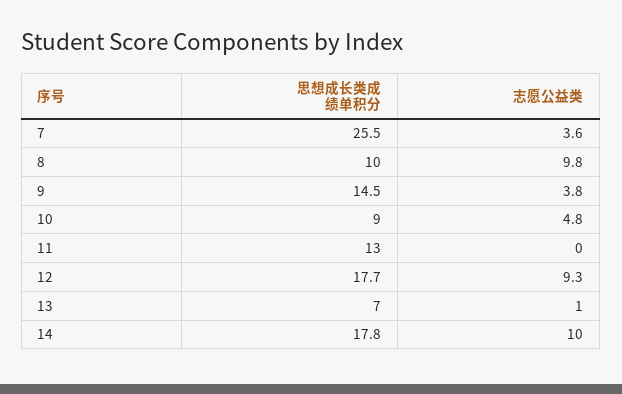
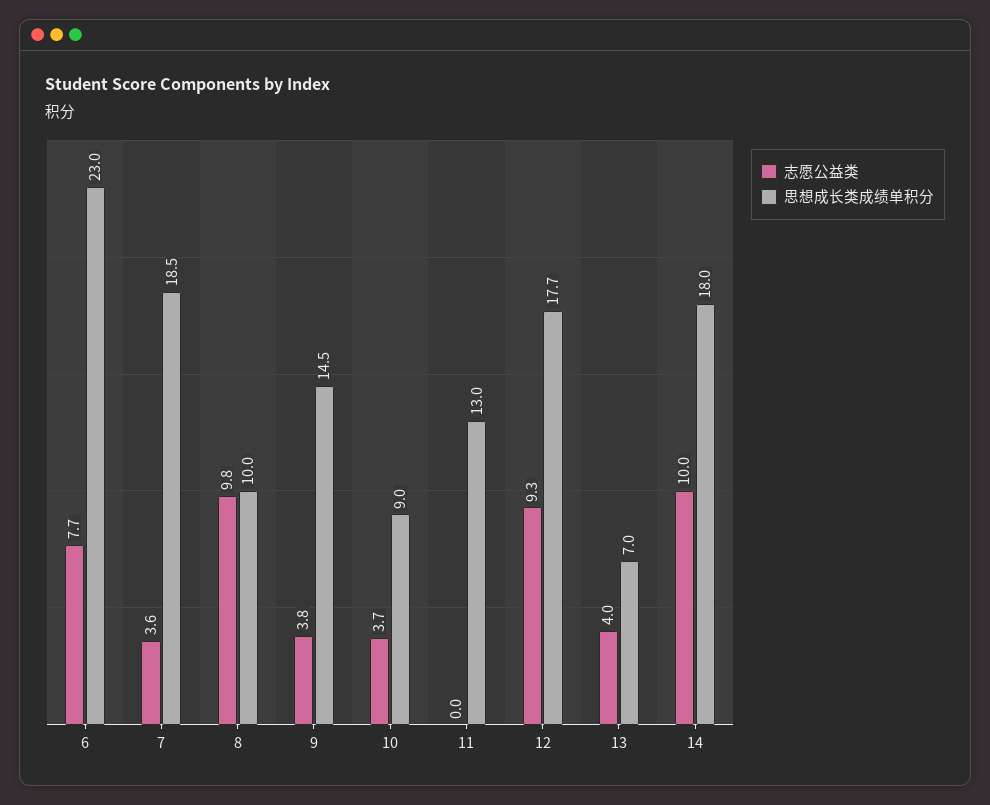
思想成长类成绩单积分, 7: 25.5 -> 18.5
志愿公益类, 10: 4.8 -> 3.7
志愿公益类, 13: 1 -> 4
思想成长类成绩单积分, 14: 17.8 -> 18
志愿公益类, 6: none -> 7.7
思想成长类成绩单积分, 6: none -> 23

